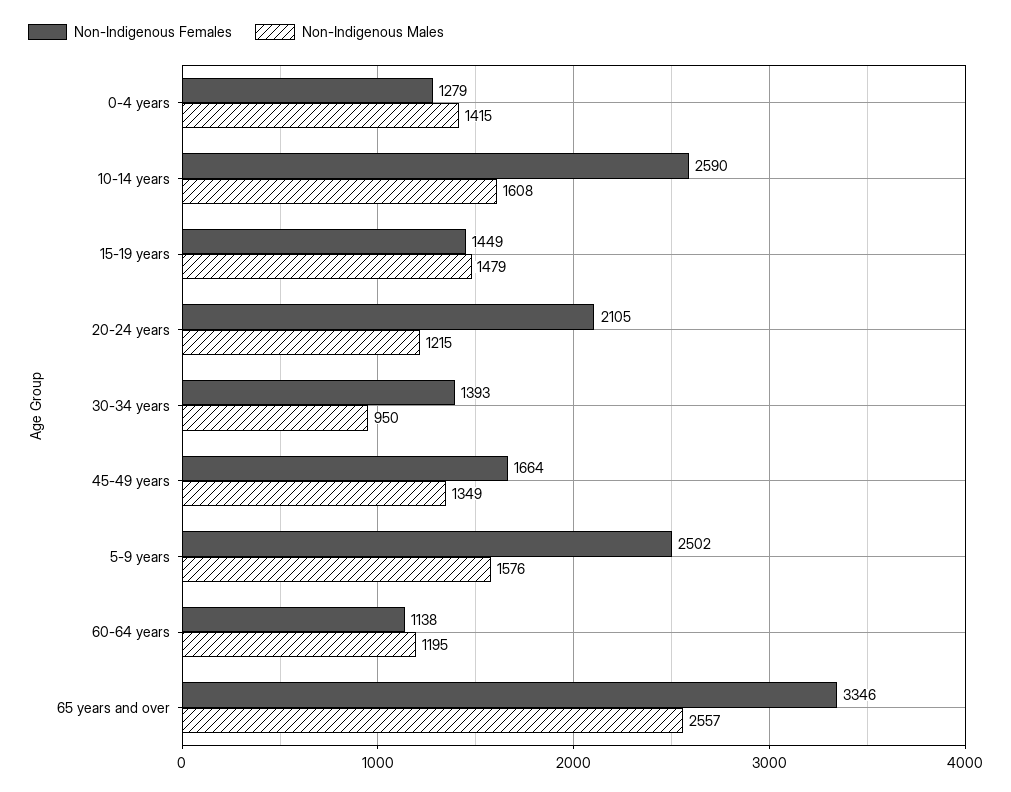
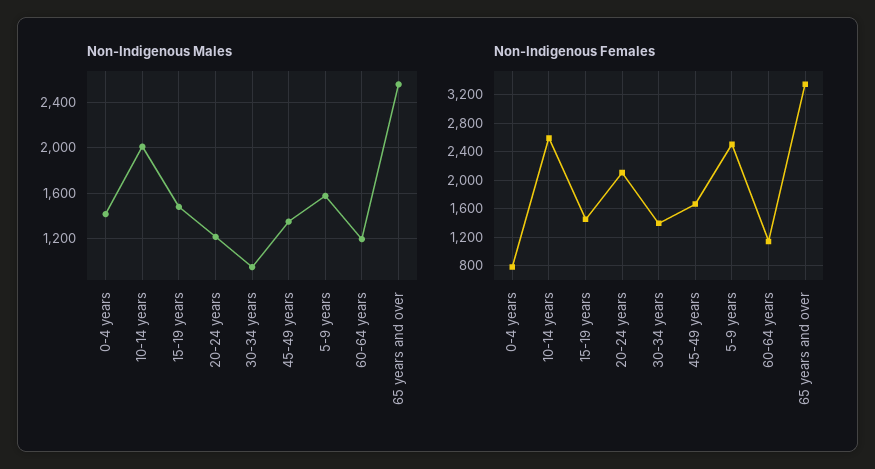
Non-Indigenous Females, 0-4 years: 1279 -> 800
Non-Indigenous Males, 10-14 years: 1608 -> 2000

